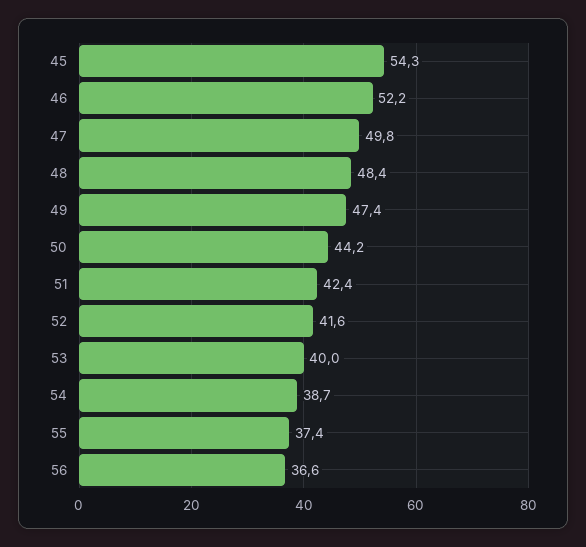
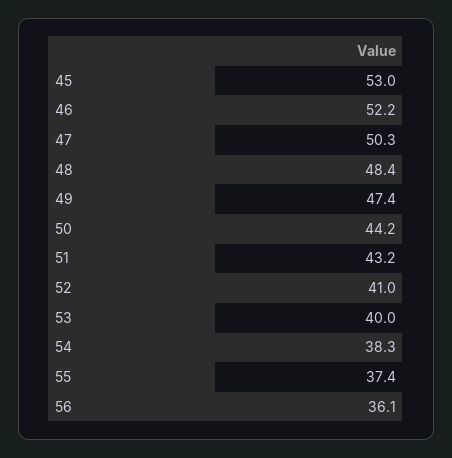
45: 54.3 -> 53
47: 49.8 -> 50.3
51: 42.4 -> 43.2
52: 41.6 -> 41
54: 38.7 -> 38.3
56: 36.6 -> 36.1

